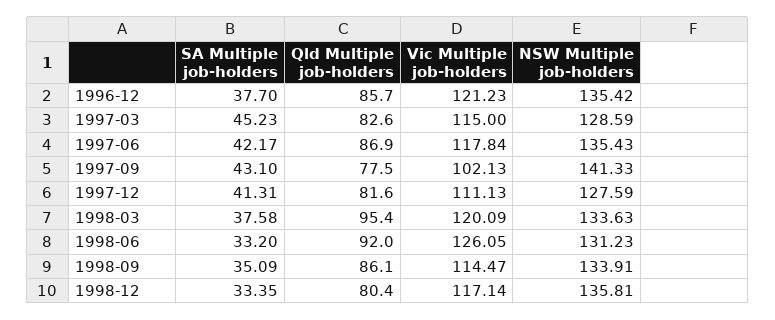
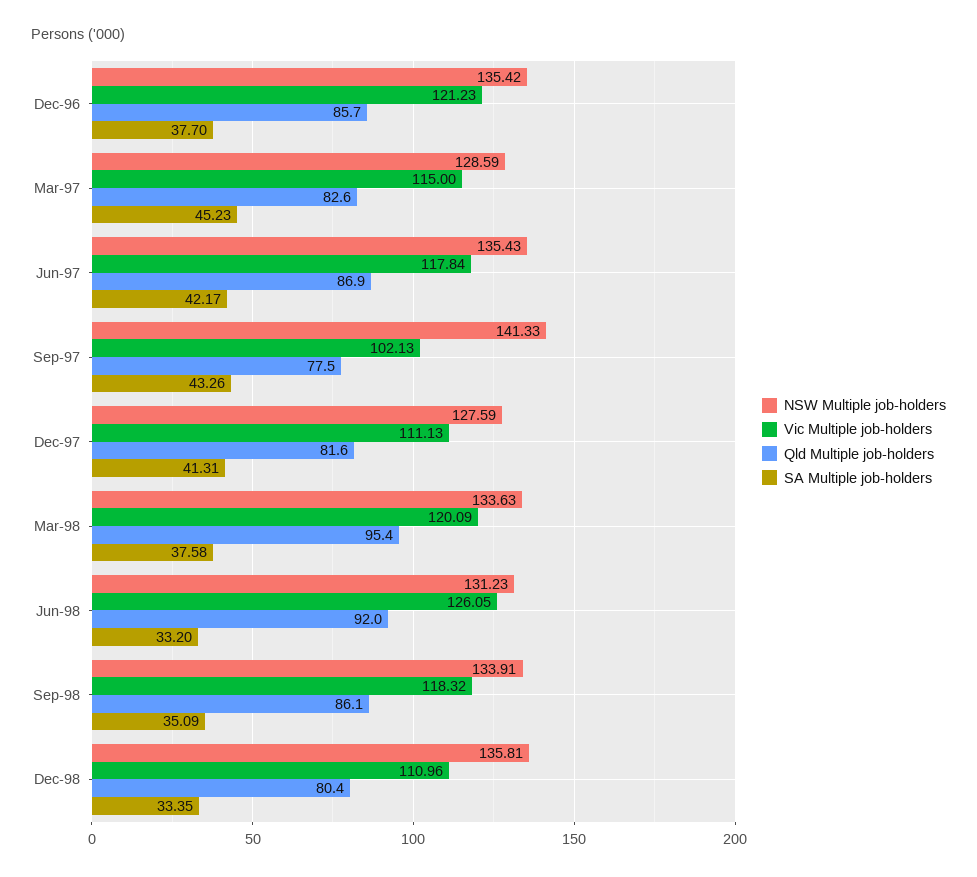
SA Multiple job-holders, 1997-09: 43.1 -> 43.26
Vic Multiple job-holders, 1998-09: 114.47 -> 118.32
Vic Multiple job-holders, 1998-12: 117.14 -> 110.96

